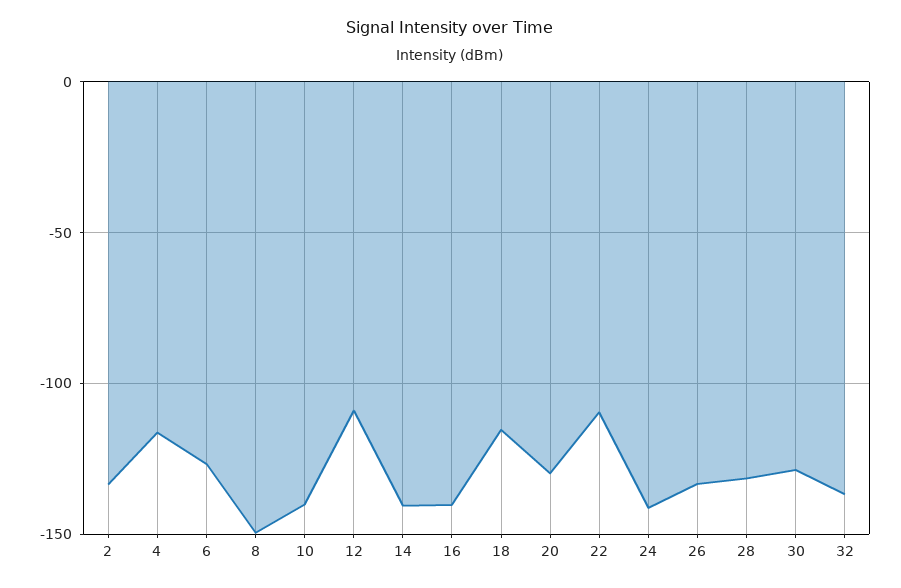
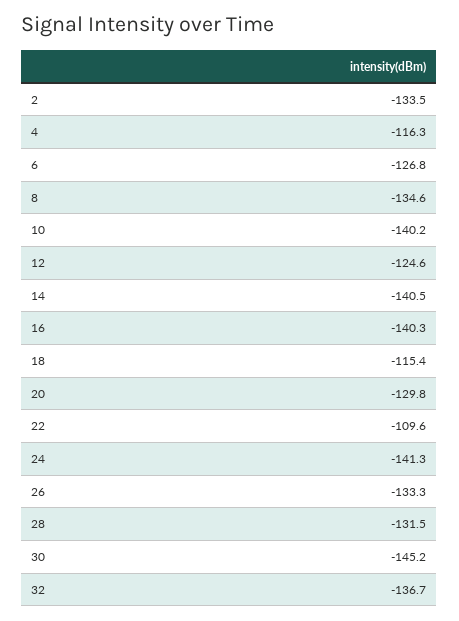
8: -150 -> -134.6
12: -110 -> -124.6
30: -130 -> -145.2

